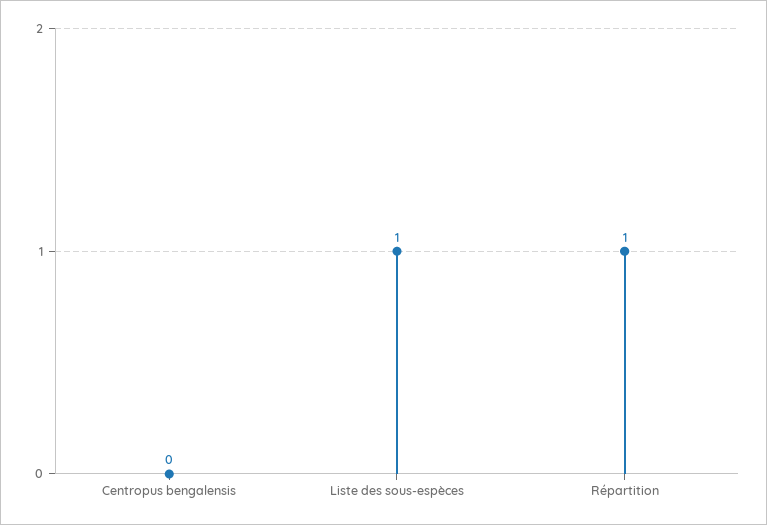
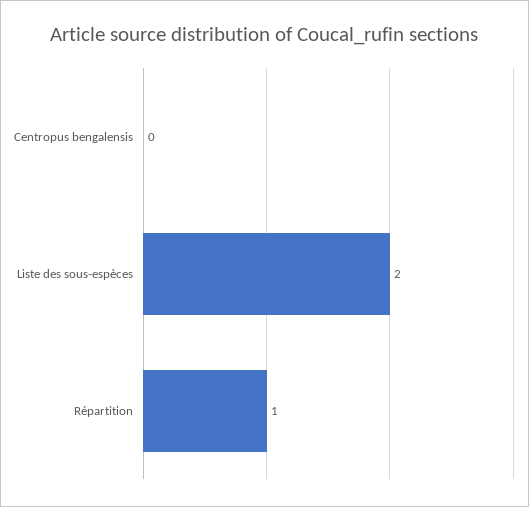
Liste des sous-espèces: 1 -> 2

